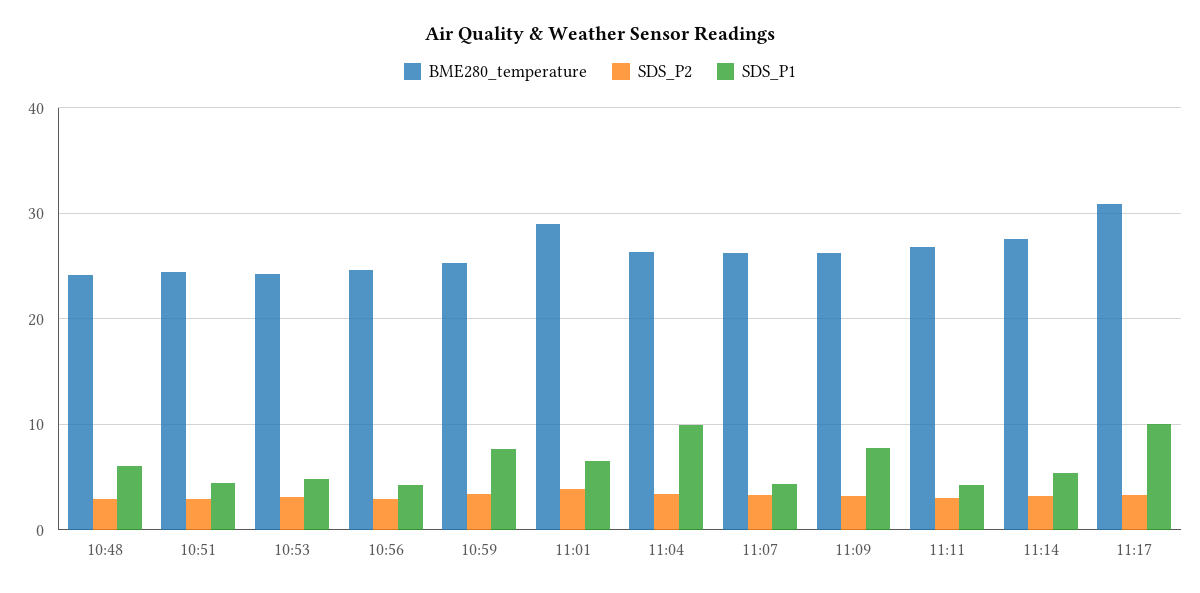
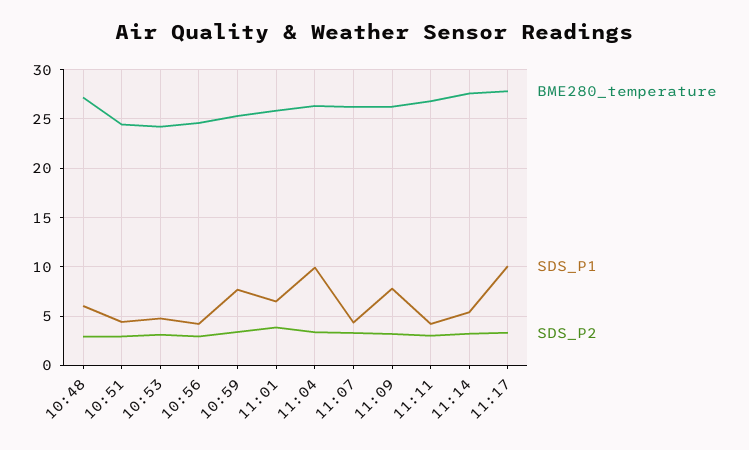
BME280_temperature, 10:48: 24 -> 27
BME280_temperature, 11:01: 29 -> 26
BME280_temperature, 11:17: 31 -> 28

